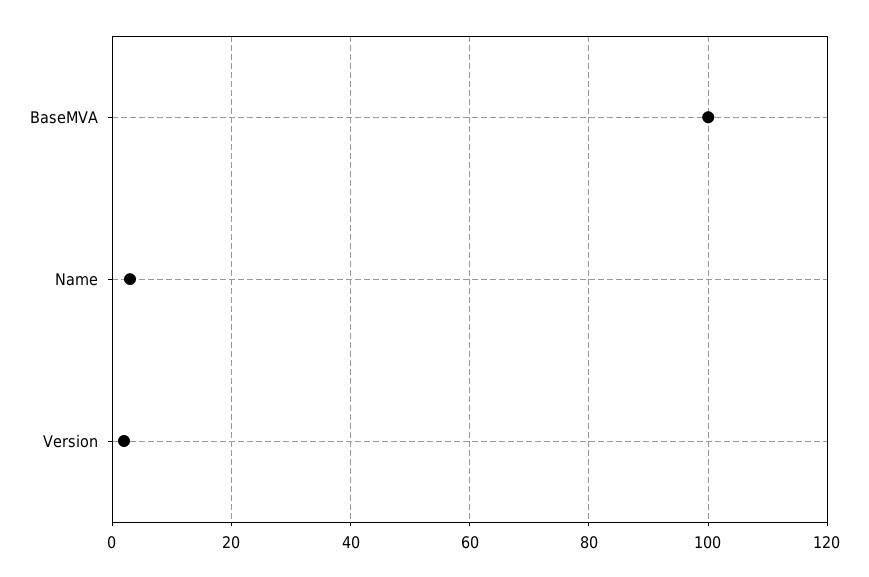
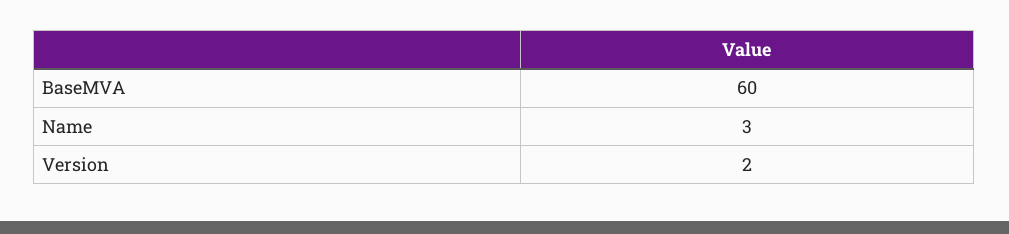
BaseMVA: 100 -> 60

